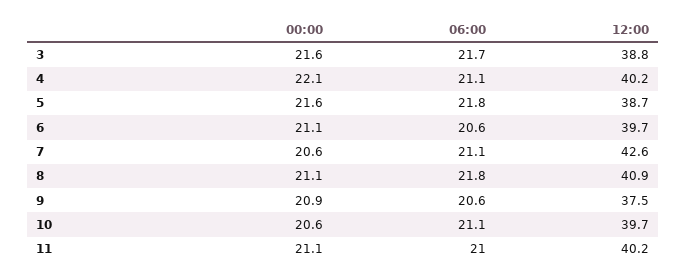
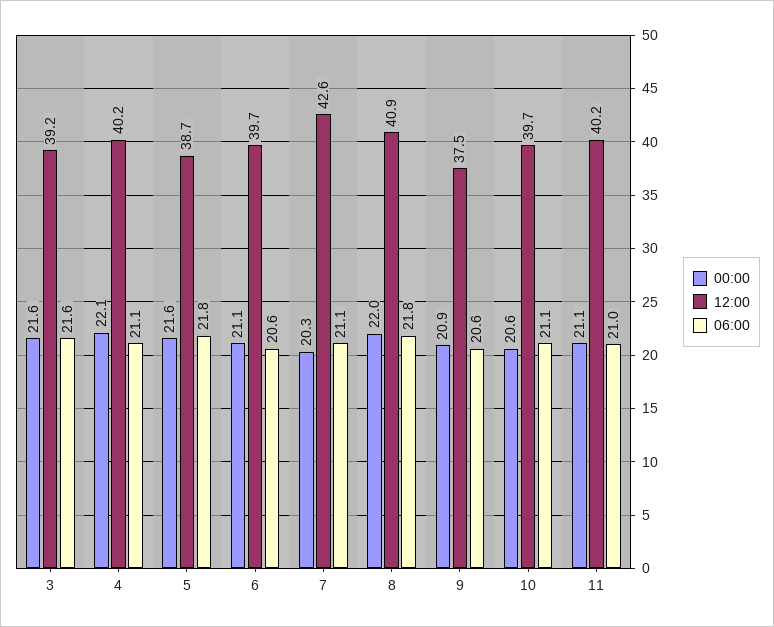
06:00, 3: 21.7 -> 21.6
12:00, 3: 38.8 -> 39.2
00:00, 7: 20.6 -> 20.3
00:00, 8: 21.1 -> 22

